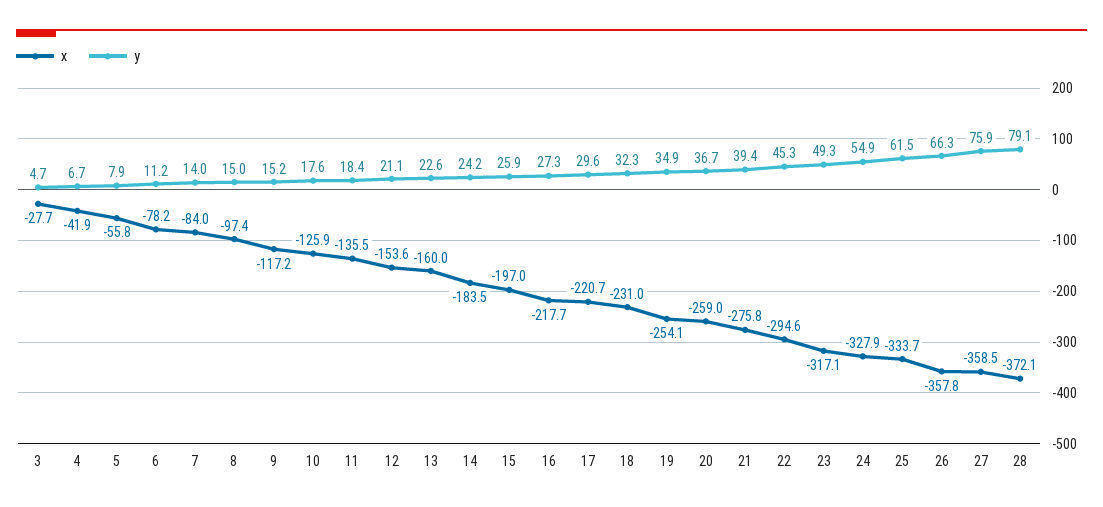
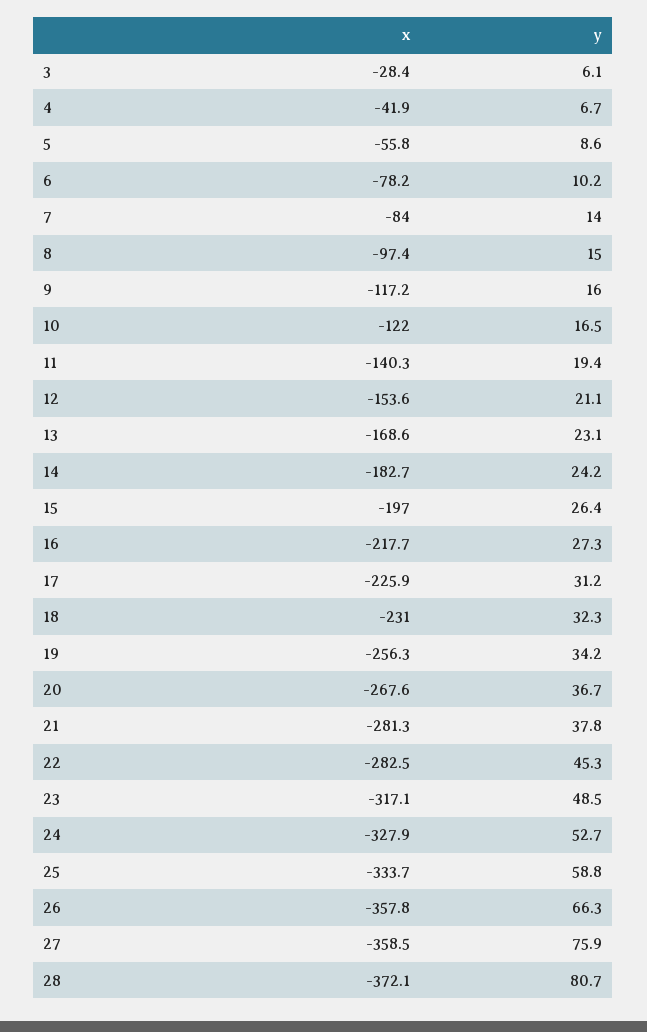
x, 3: -27.7 -> -28.4
y, 3: 4.7 -> 6.1
y, 5: 7.9 -> 8.6
y, 6: 11.2 -> 10.2
y, 9: 15.2 -> 16
x, 10: -125.9 -> -122
y, 10: 17.6 -> 16.5
x, 11: -135.5 -> -140.3
y, 11: 18.4 -> 19.4
x, 13: -160 -> -168.6
y, 13: 22.6 -> 23.1
x, 14: -183.5 -> -182.7
y, 15: 25.9 -> 26.4
x, 17: -220.7 -> -225.9
y, 17: 29.6 -> 31.2
x, 19: -254.1 -> -256.3
y, 19: 34.9 -> 34.2
x, 20: -259 -> -267.6
x, 21: -275.8 -> -281.3
y, 21: 39.4 -> 37.8
x, 22: -294.6 -> -282.5
y, 23: 49.3 -> 48.5
y, 24: 54.9 -> 52.7
y, 25: 61.5 -> 58.8
y, 28: 79.1 -> 80.7

